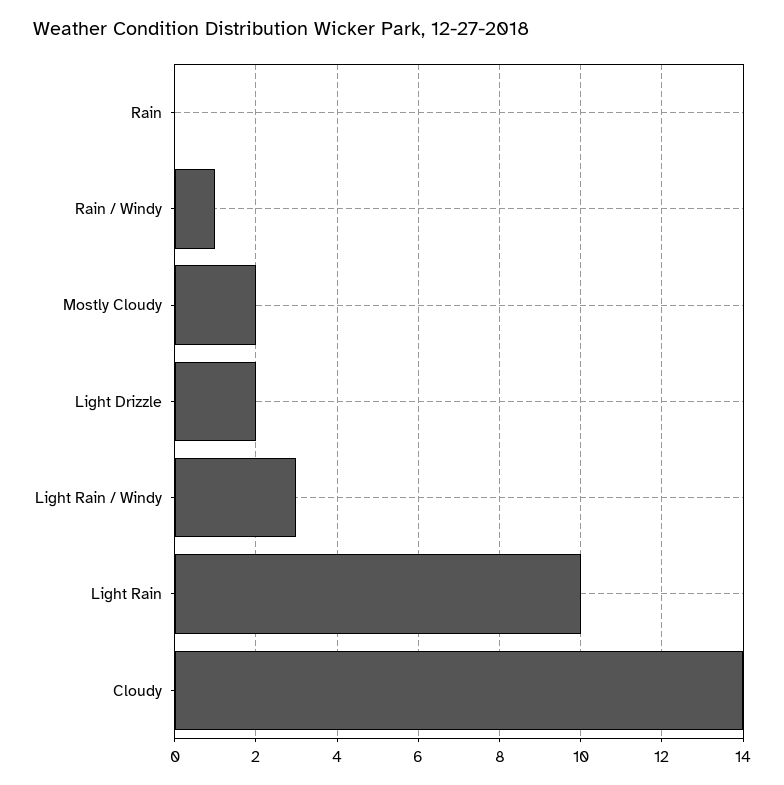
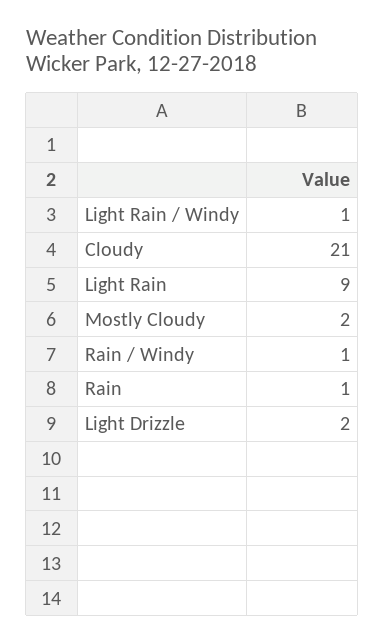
Rain: 0 -> 1
Light Rain / Windy: 3 -> 1
Light Rain: 10 -> 9
Cloudy: 14 -> 21

